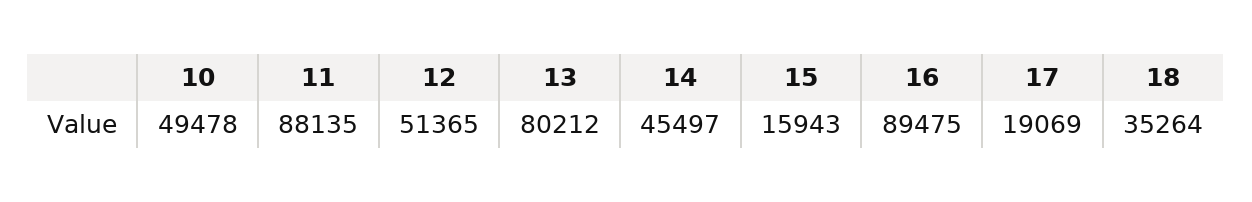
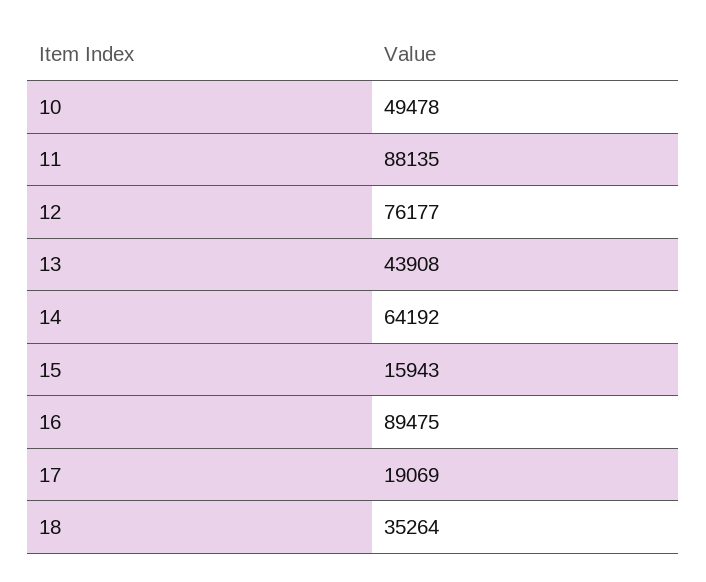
12: 51365 -> 76177
13: 80212 -> 43908
14: 45497 -> 64192

